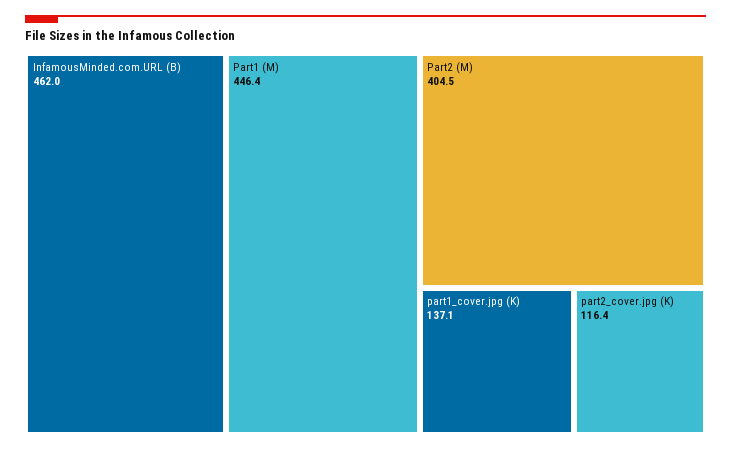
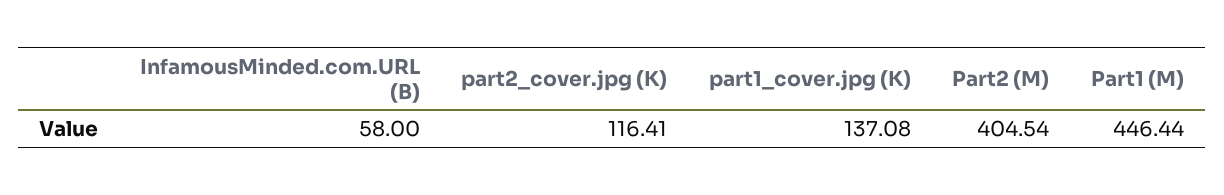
InfamousMinded.com.URL (B): 462 -> 58

